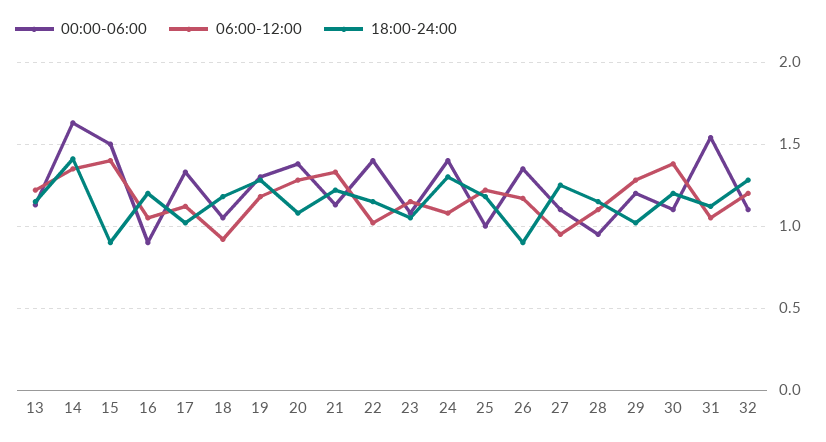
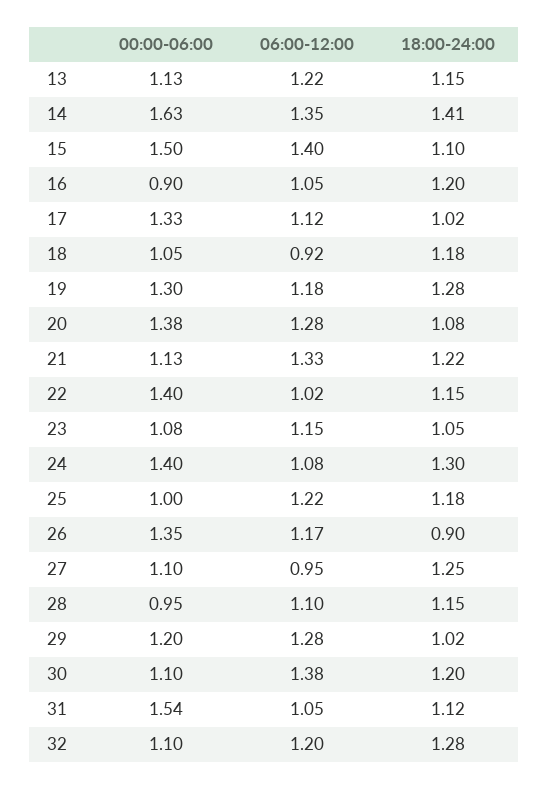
18:00-24:00, 15: 0.9 -> 1.1

